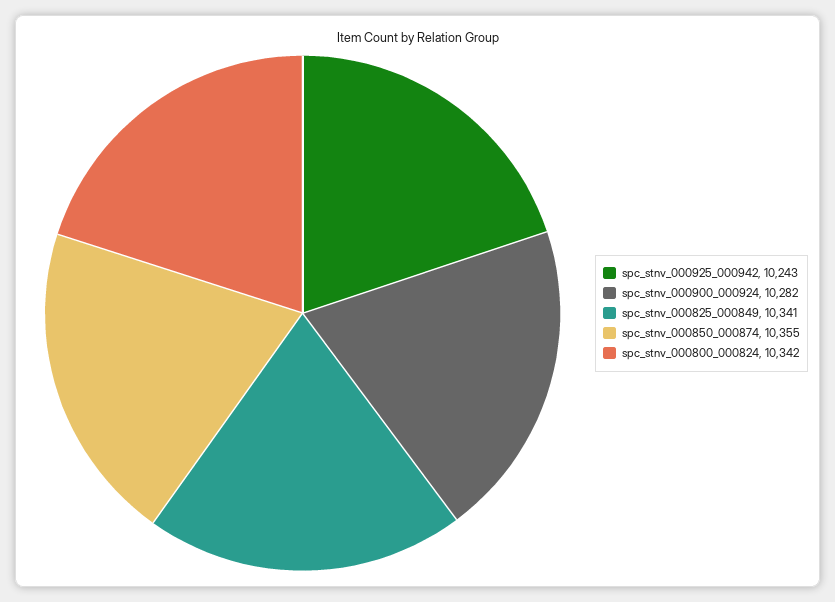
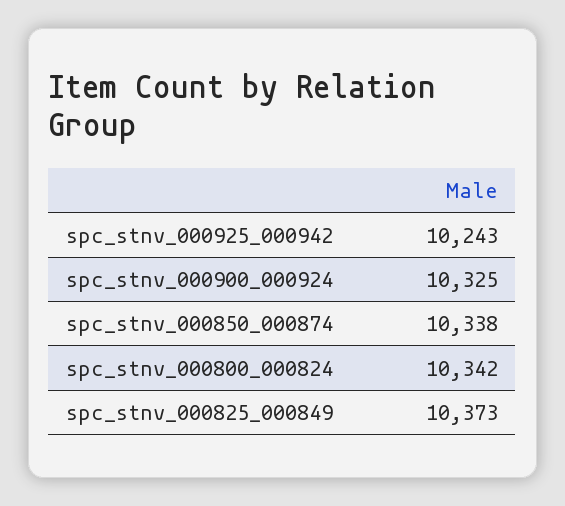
spc_stnv_000900_000924: 10282 -> 10325
spc_stnv_000825_000849: 10341 -> 10373
spc_stnv_000850_000874: 10355 -> 10338

